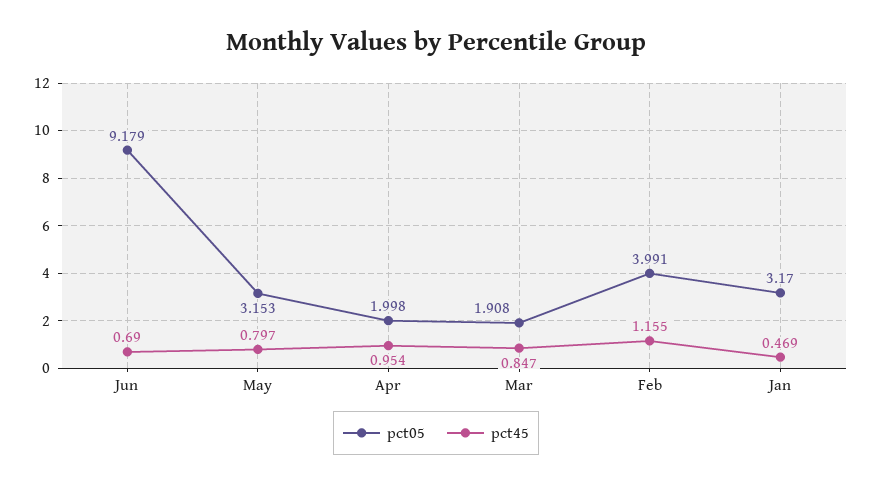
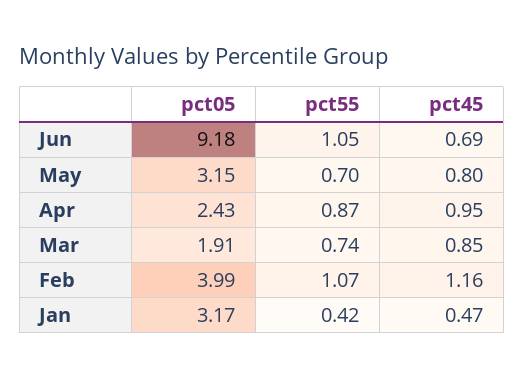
pct05, Apr: 1.998 -> 2.43
pct55, Jun: none -> 1.05
pct55, May: none -> 0.7
pct55, Apr: none -> 0.87
pct55, Mar: none -> 0.74
pct55, Feb: none -> 1.07
pct55, Jan: none -> 0.42

